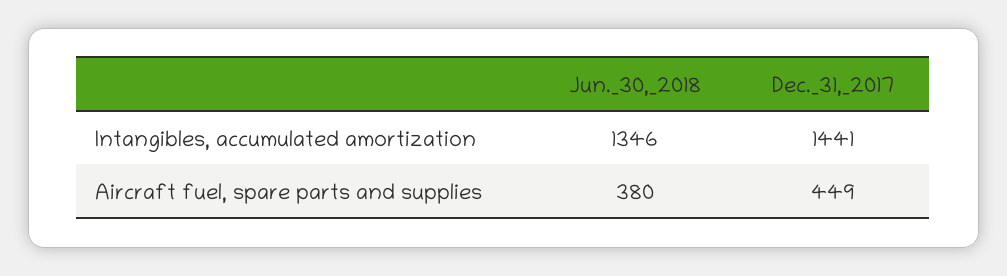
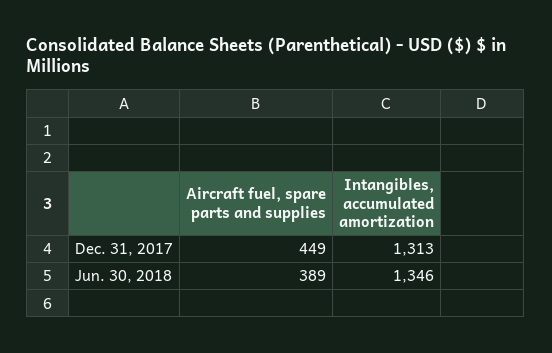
Dec._31,_2017, Intangibles, accumulated amortization: 1441 -> 1313
Jun._30,_2018, Aircraft fuel, spare parts and supplies: 380 -> 389

